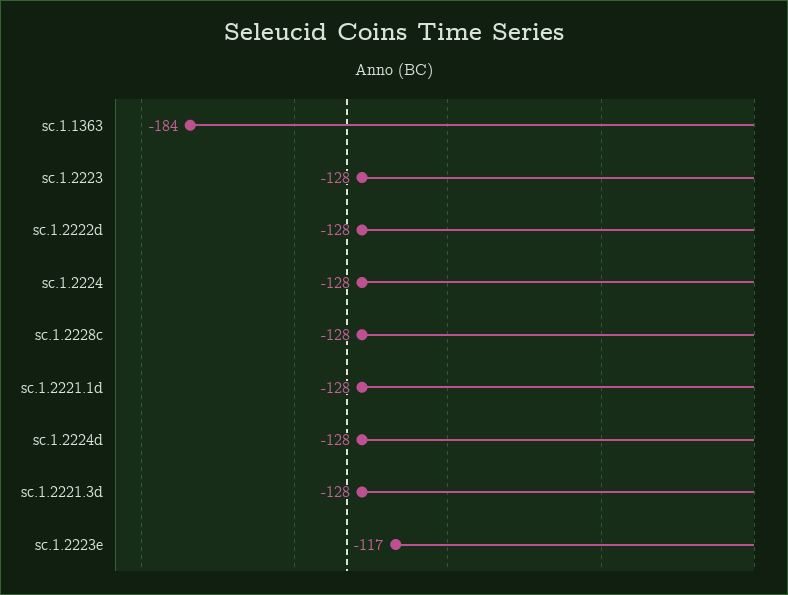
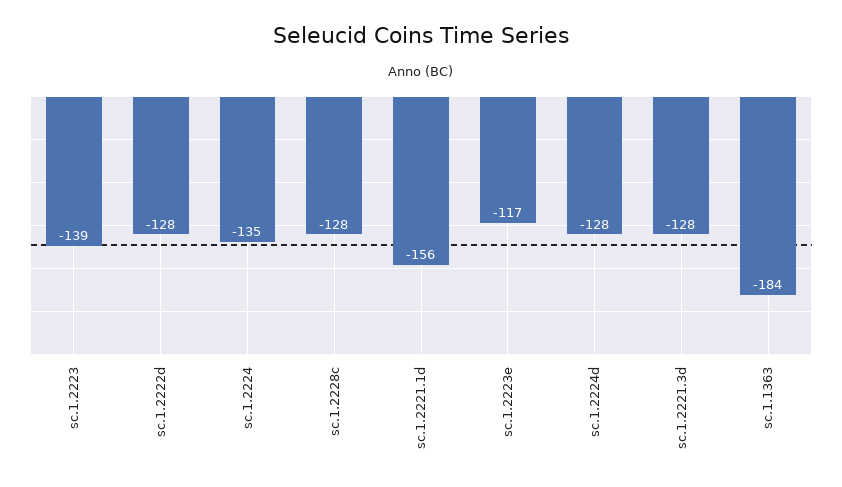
sc.1.2223: -128 -> -139
sc.1.2224: -128 -> -135
sc.1.2221.1d: -128 -> -156

